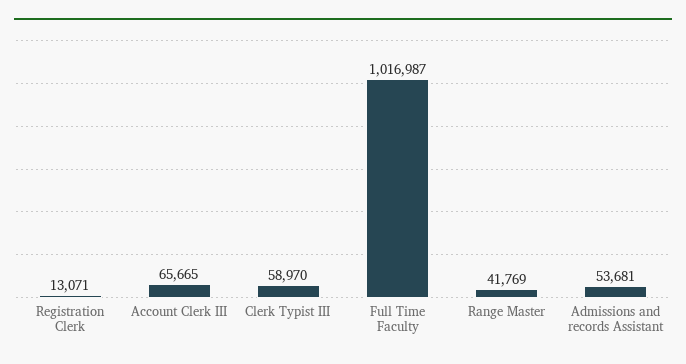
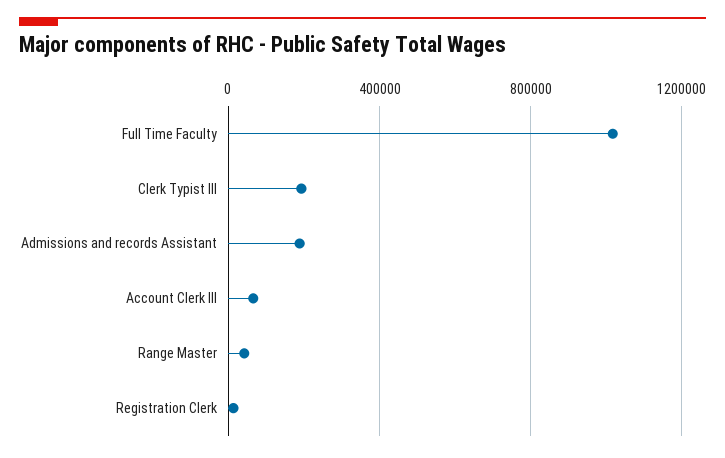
Clerk Typist III: 58970 -> 200000
Admissions and records Assistant: 53681 -> 200000

